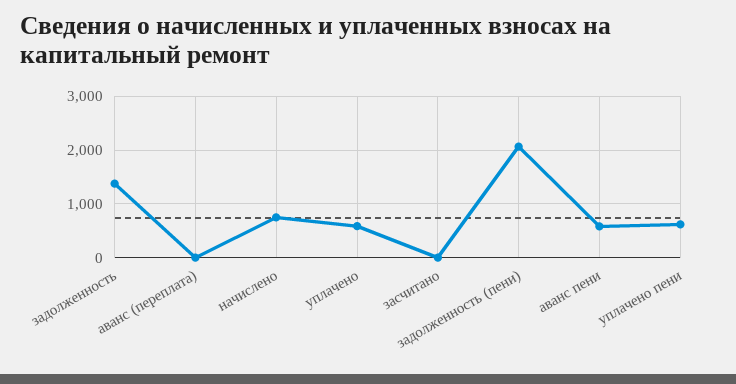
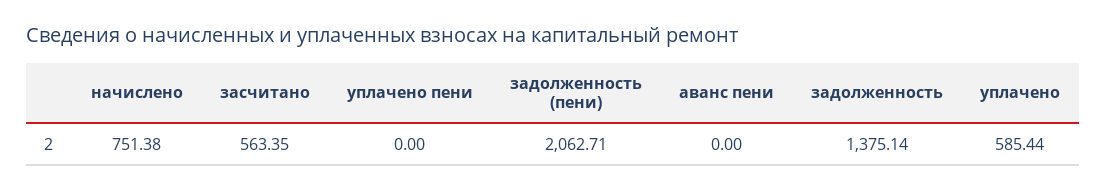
аванс (переплата): 0 -> none
засчитано: 0 -> 563.35
аванс пени: 600 -> 0
уплачено пени: 600 -> 0

